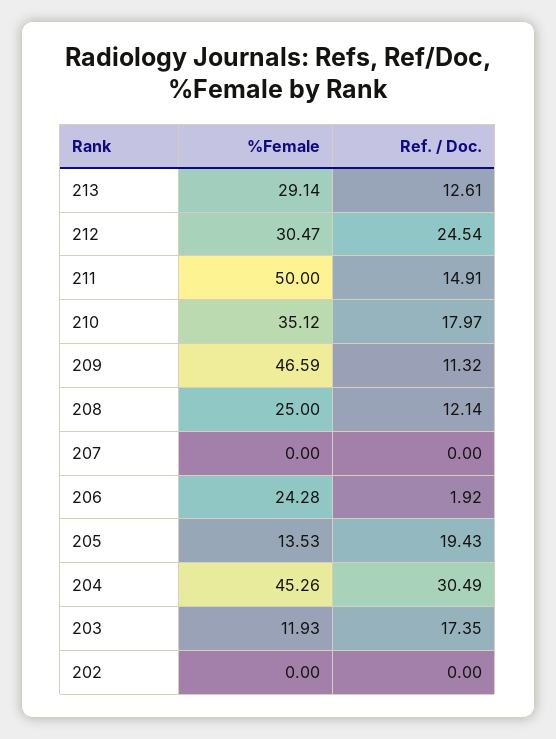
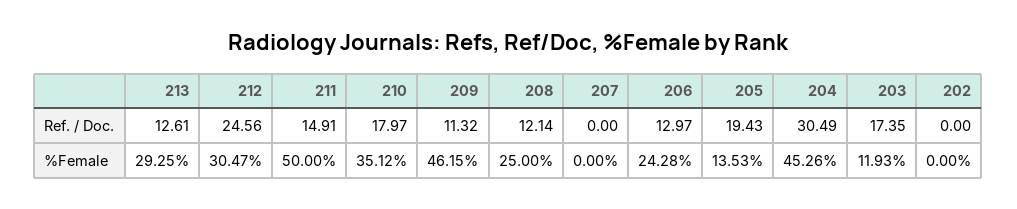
%Female, 213: 29.14 -> 29.25
Ref. / Doc., 212: 24.54 -> 24.56
%Female, 209: 46.59 -> 46.15
Ref. / Doc., 206: 1.92 -> 12.97

